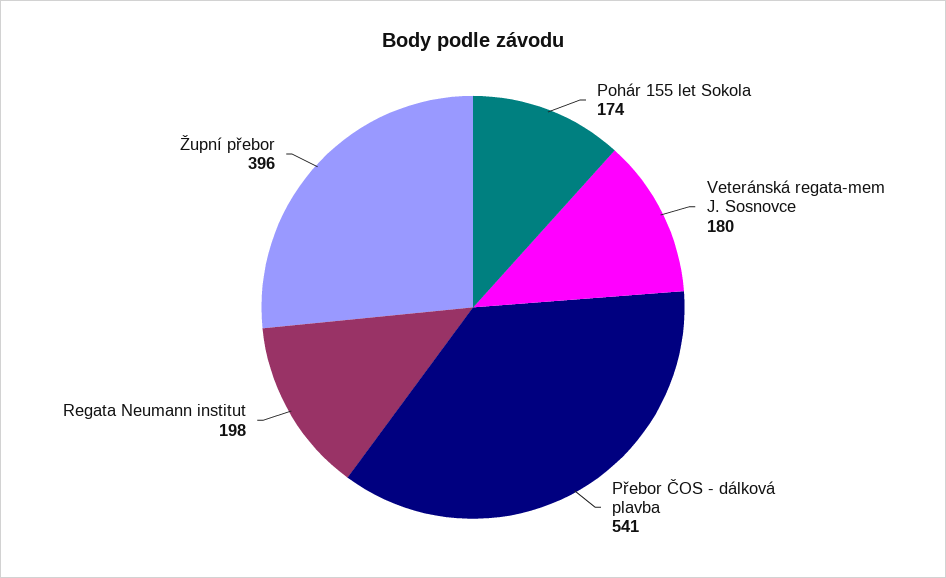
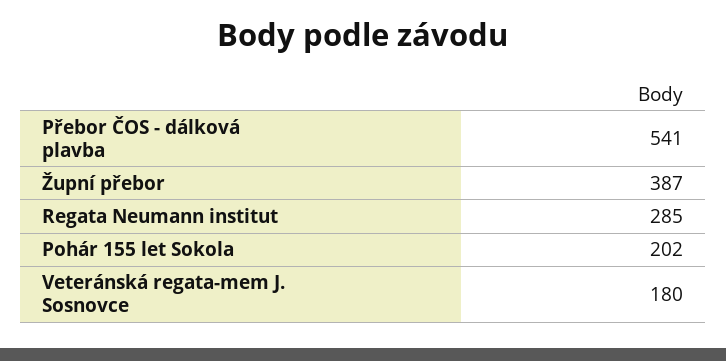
Pohár 155 let Sokola: 174 -> 202
Regata Neumann institut: 198 -> 285
Župní přebor: 396 -> 387

